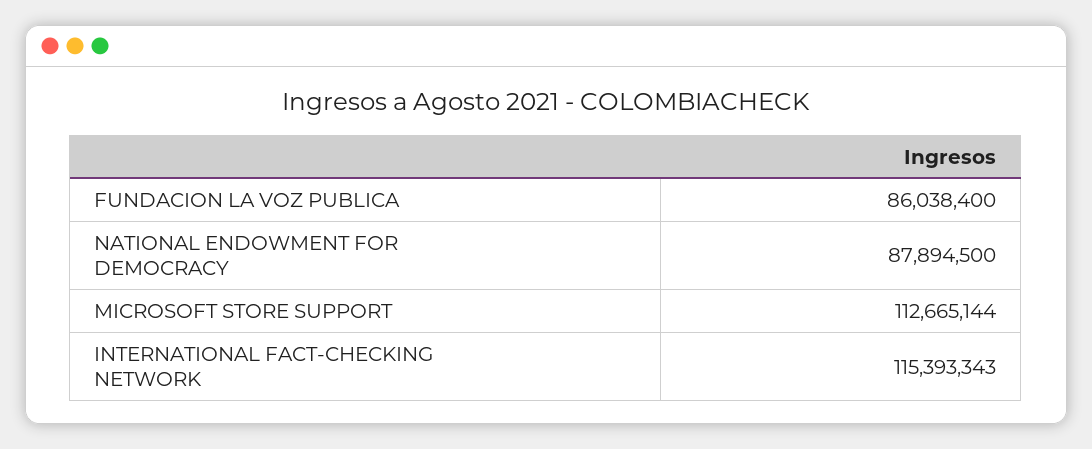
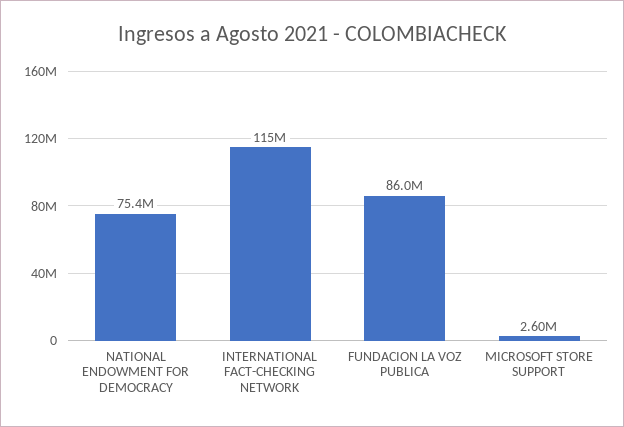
NATIONAL ENDOWMENT FOR DEMOCRACY: 87894500 -> 75400000
MICROSOFT STORE SUPPORT: 112665144 -> 2600000

